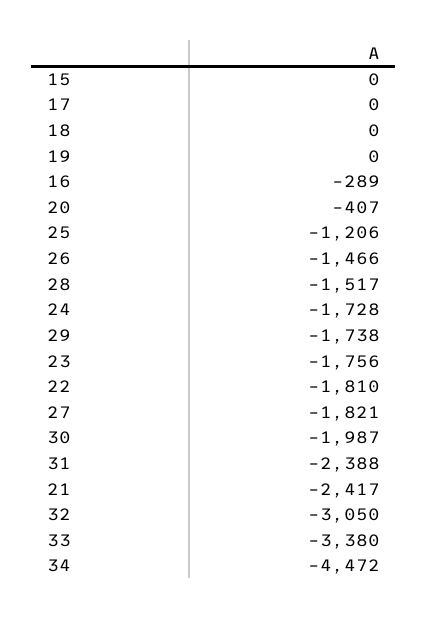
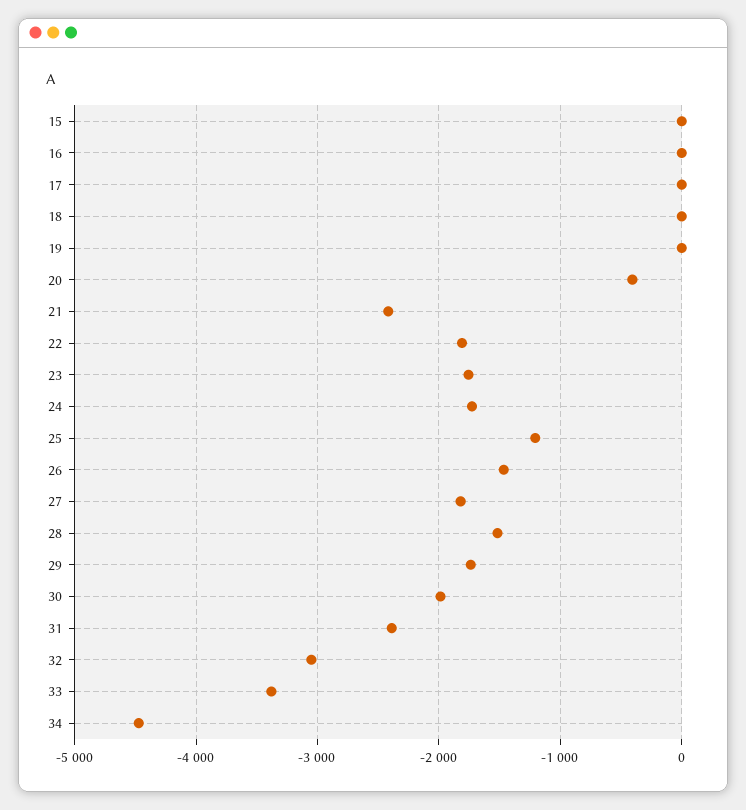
16: -289 -> 0

